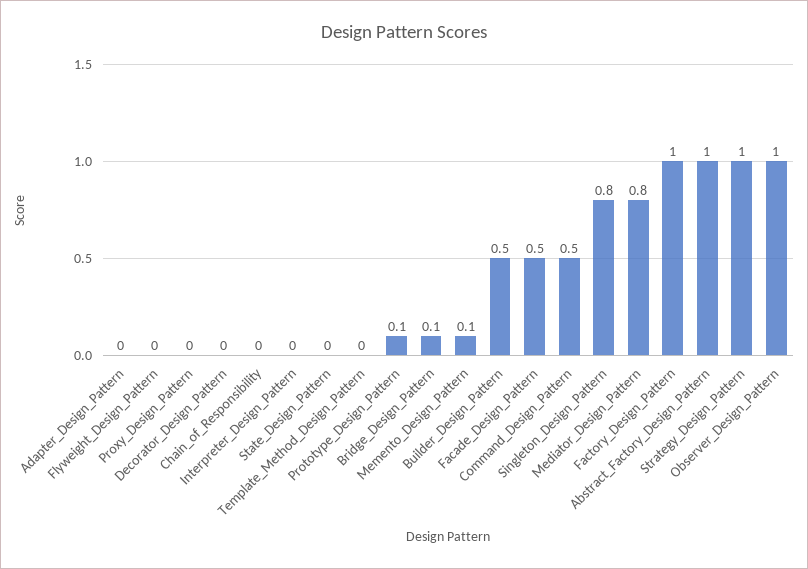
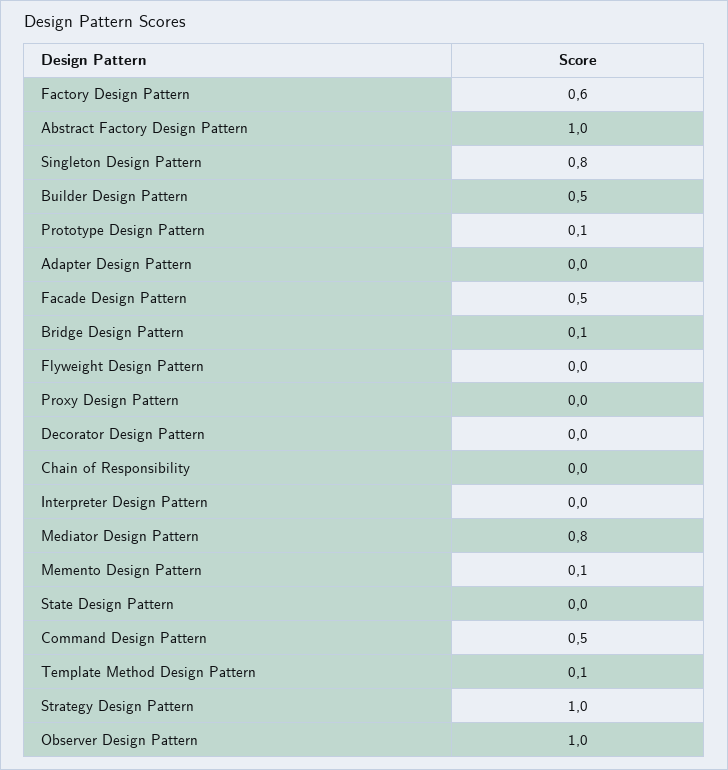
Template_Method_Design_Pattern: 0 -> 0.1
Factory_Design_Pattern: 1 -> 0.6

